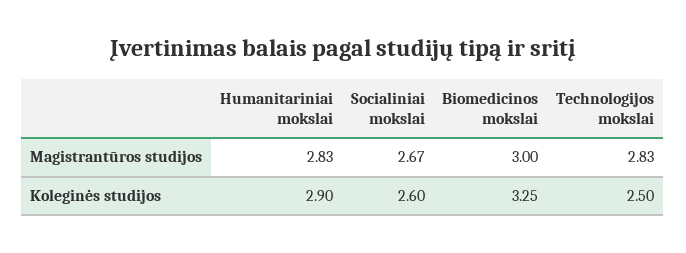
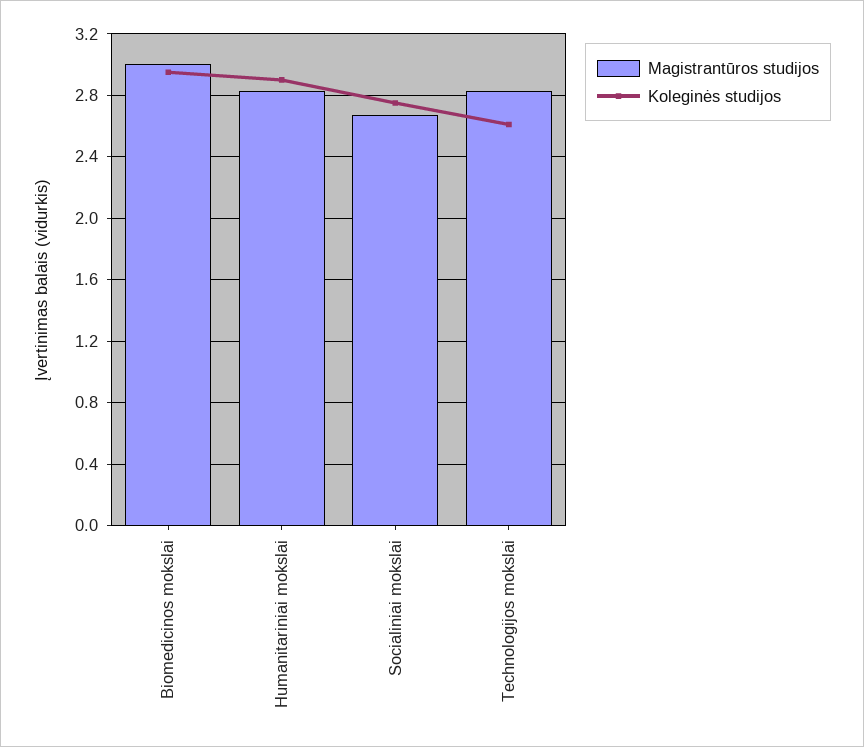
Koleginės studijos, Socialiniai mokslai: 2.6 -> 2.75
Koleginės studijos, Biomedicinos mokslai: 3.25 -> 2.95
Koleginės studijos, Technologijos mokslai: 2.5 -> 2.6

